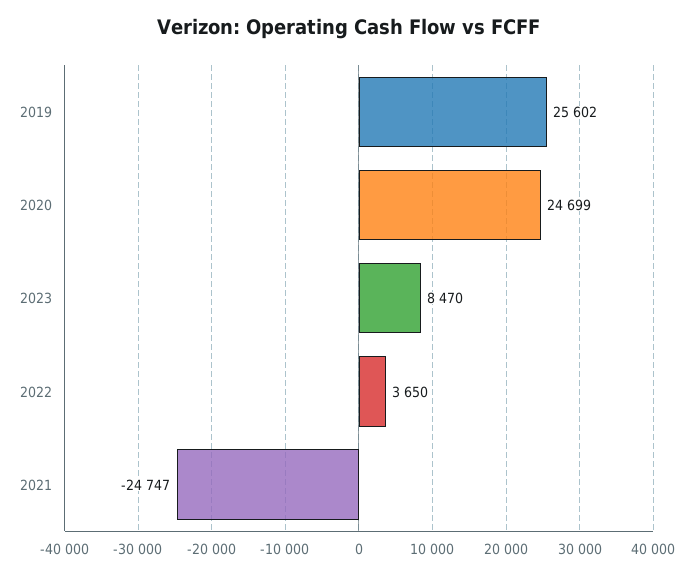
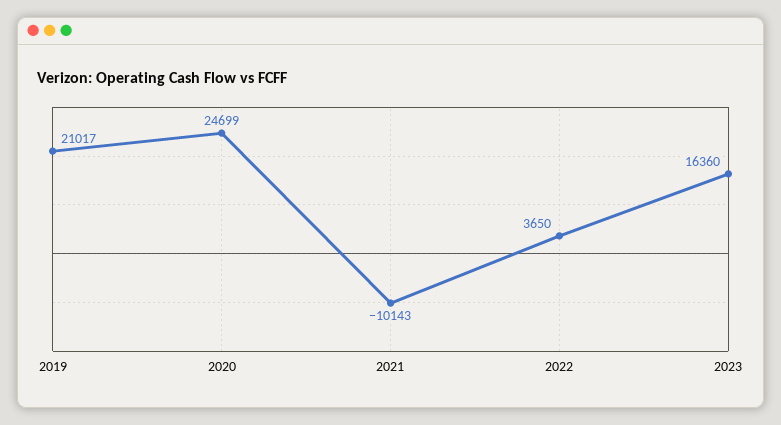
2019: 25602 -> 21017
2023: 8470 -> 16360
2021: -24747 -> -10143

